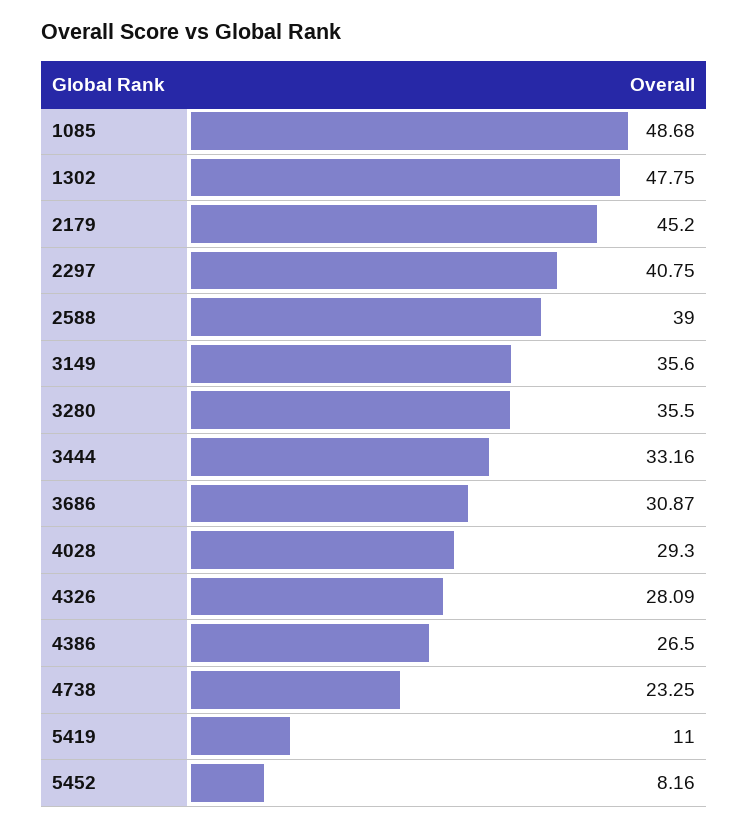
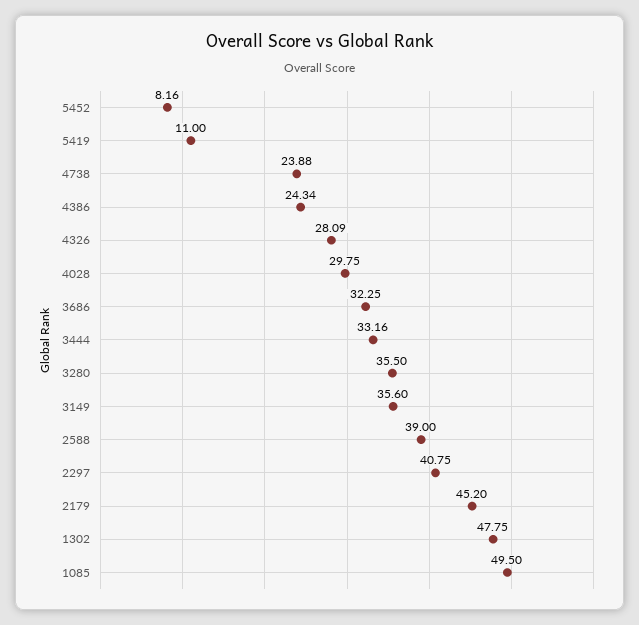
1085: 48.68 -> 49.5
3686: 30.87 -> 32.25
4028: 29.3 -> 29.75
4386: 26.5 -> 24.34
4738: 23.25 -> 23.88

